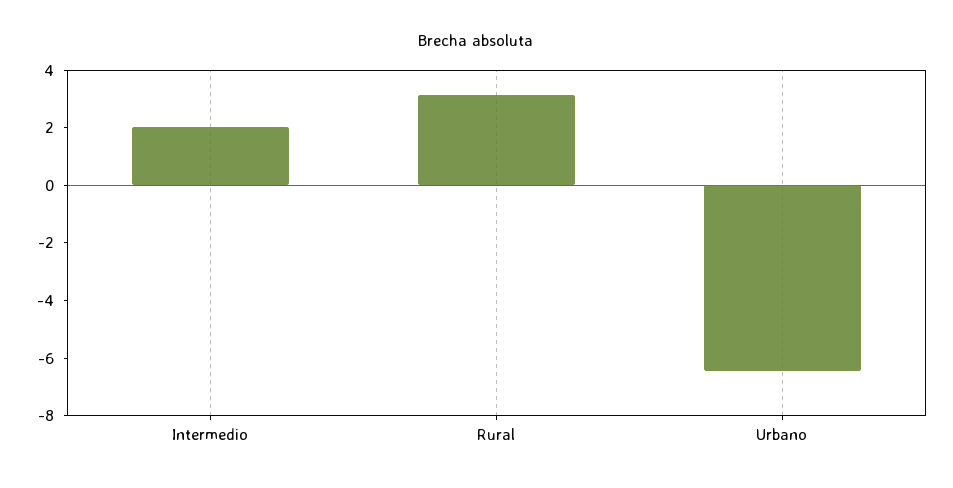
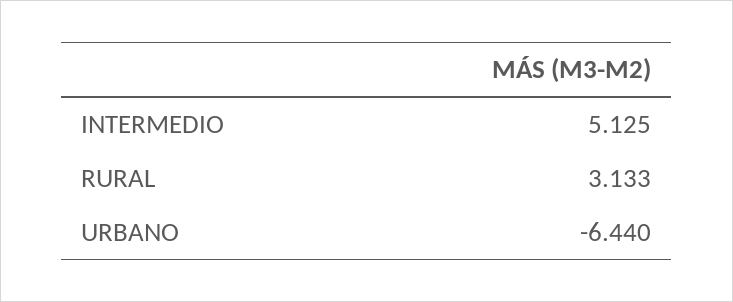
Intermedio: 2 -> 5.125

